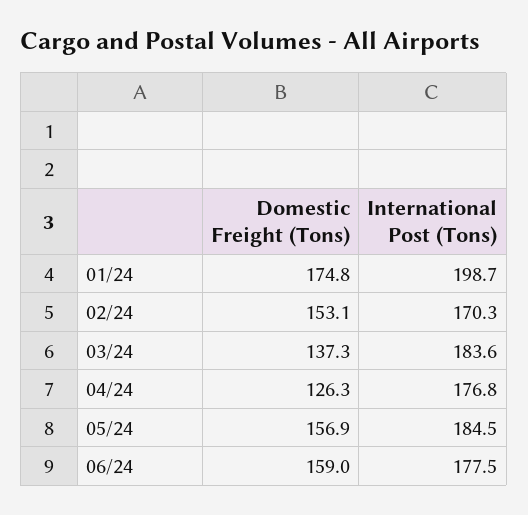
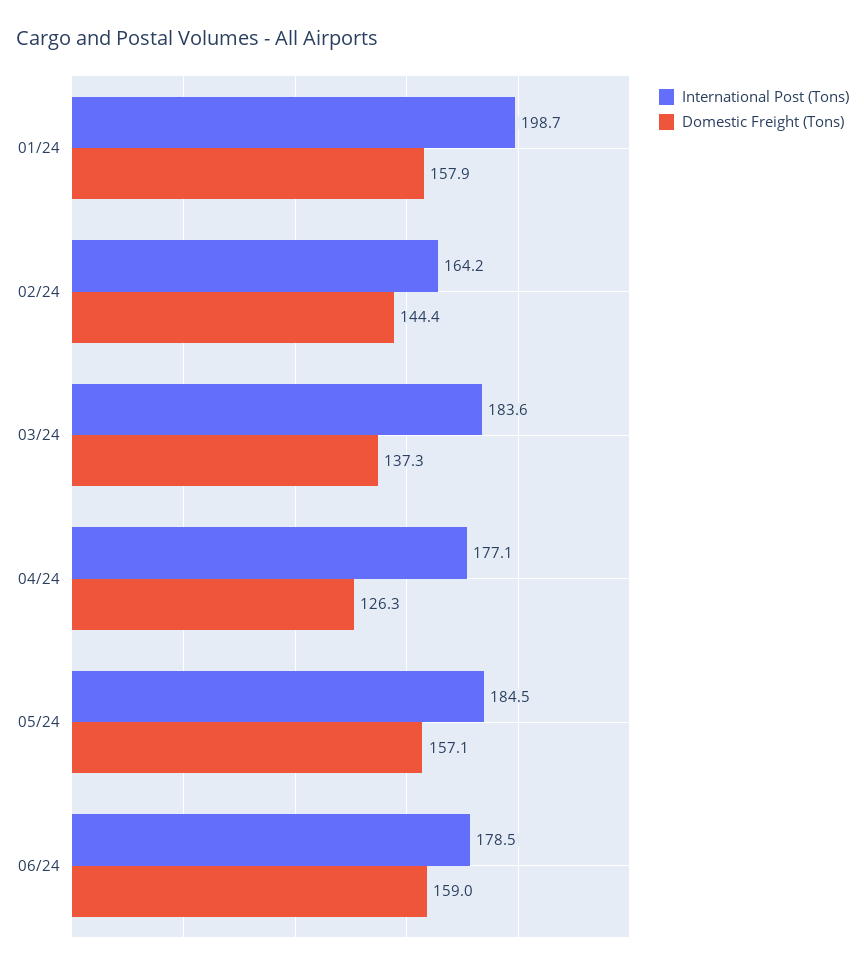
Domestic Freight (Tons), 01/24: 174.8 -> 157.9
Domestic Freight (Tons), 02/24: 153.1 -> 144.4
International Post (Tons), 02/24: 170.3 -> 164.2
International Post (Tons), 04/24: 176.8 -> 177.1
Domestic Freight (Tons), 05/24: 156.9 -> 157.1
International Post (Tons), 06/24: 177.5 -> 178.5

